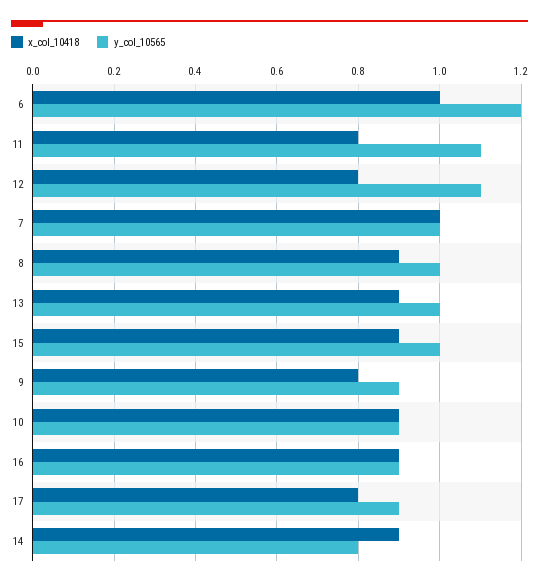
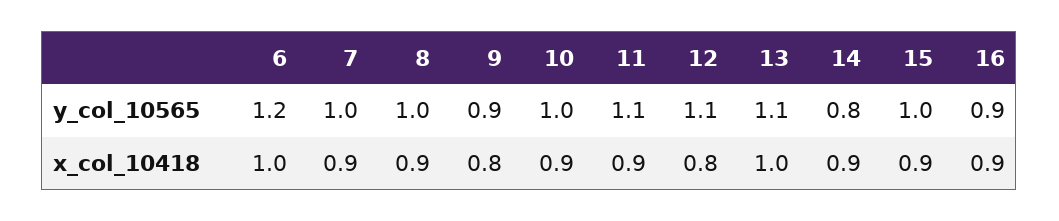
x_col_10418, 11: 0.8 -> 0.9
x_col_10418, 7: 1 -> 0.9
x_col_10418, 13: 0.9 -> 1
y_col_10565, 13: 1 -> 1.1
y_col_10565, 10: 0.9 -> 1
x_col_10418, 17: 0.8 -> none
y_col_10565, 17: 0.9 -> none

